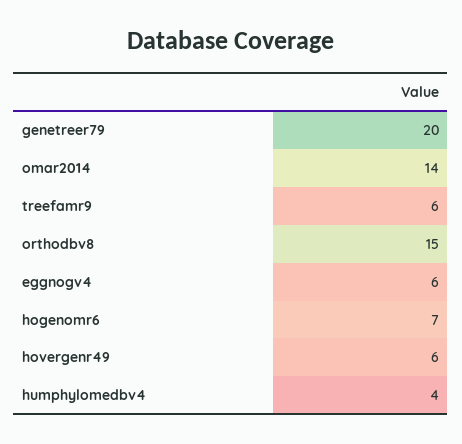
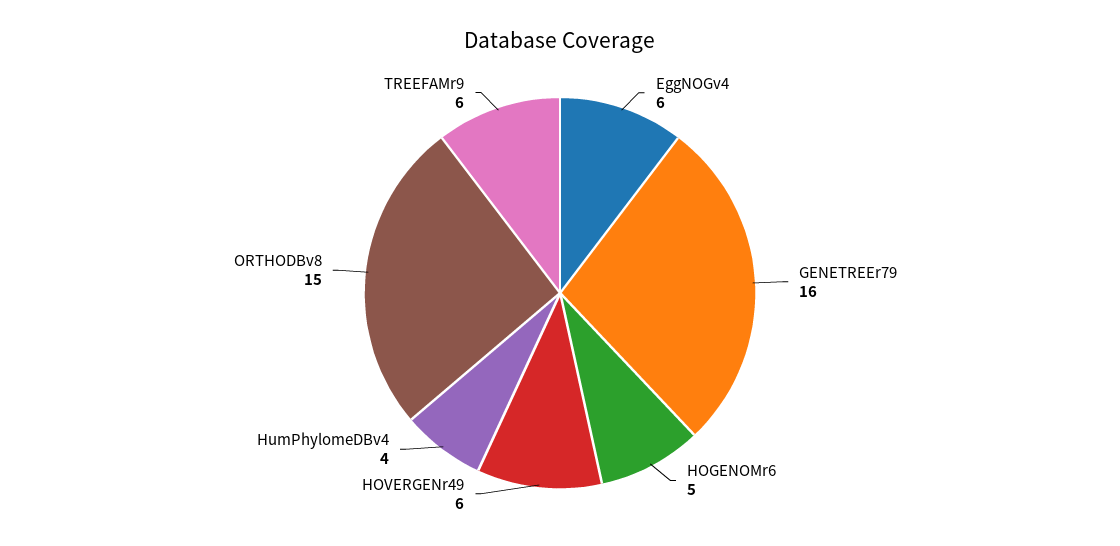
genetreer79: 20 -> 16
omar2014: 14 -> none
hogenomr6: 7 -> 5

